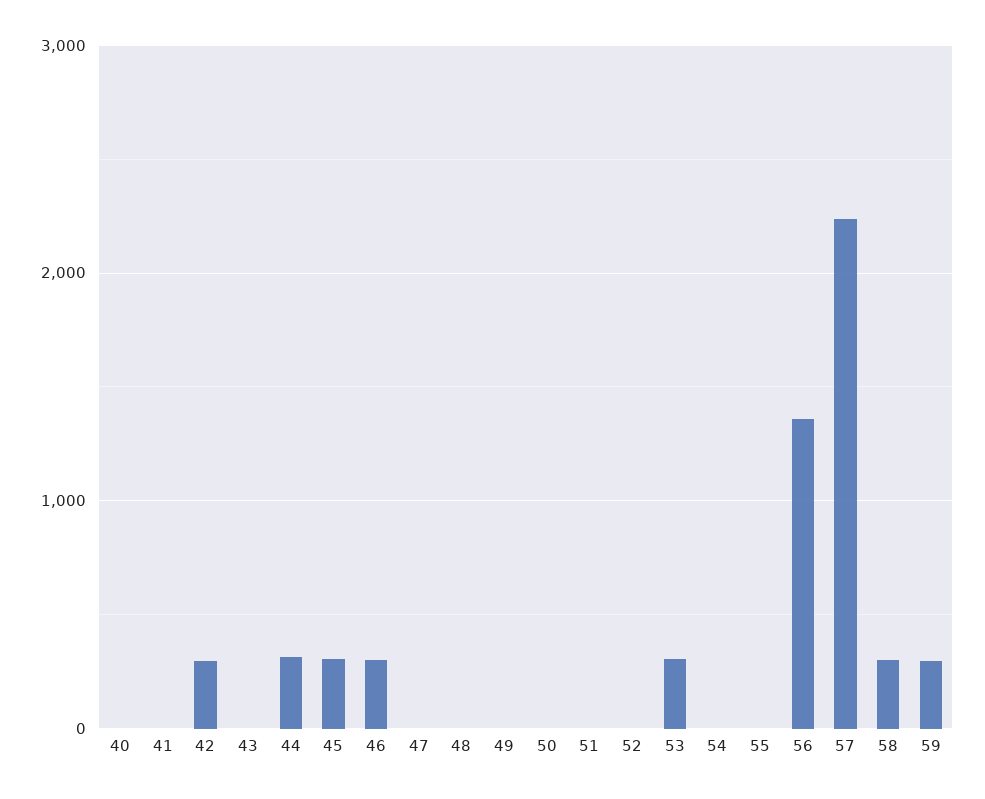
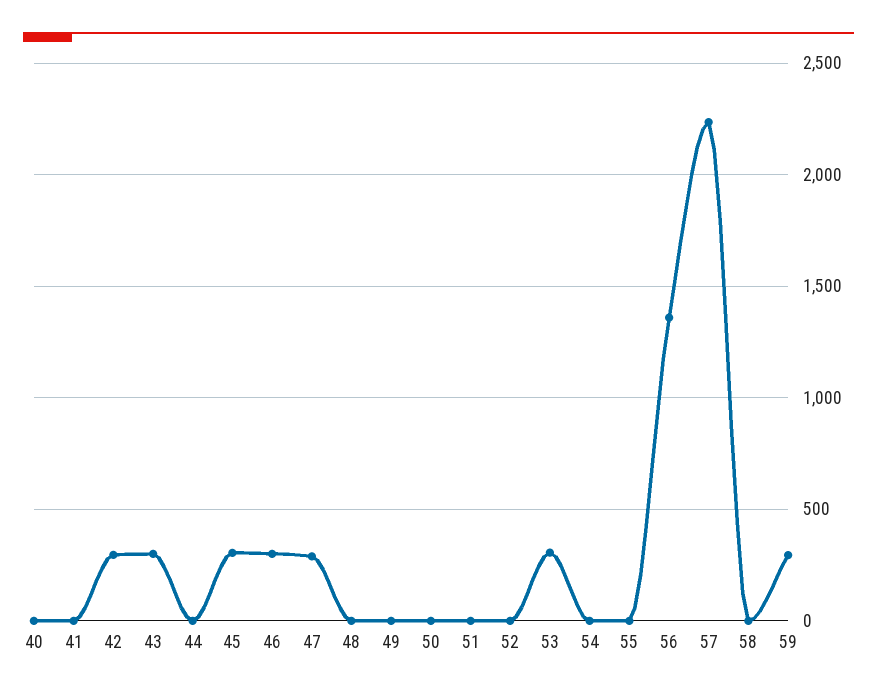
43: 0 -> 300
44: 300 -> 0
47: 0 -> 300
58: 300 -> 0

